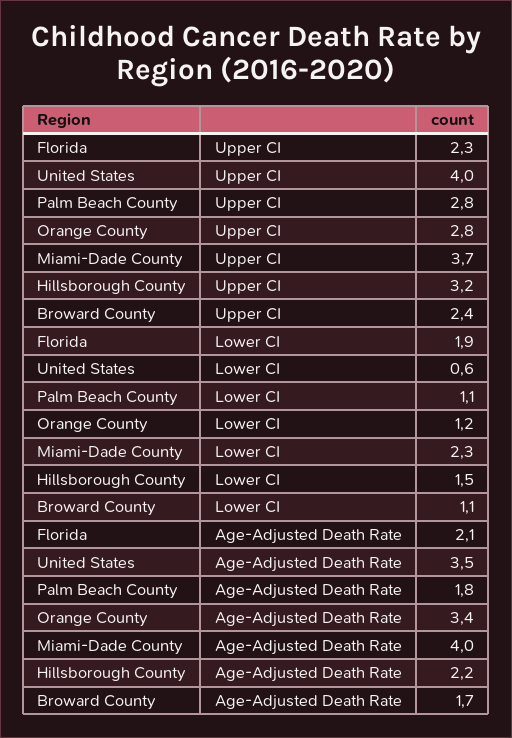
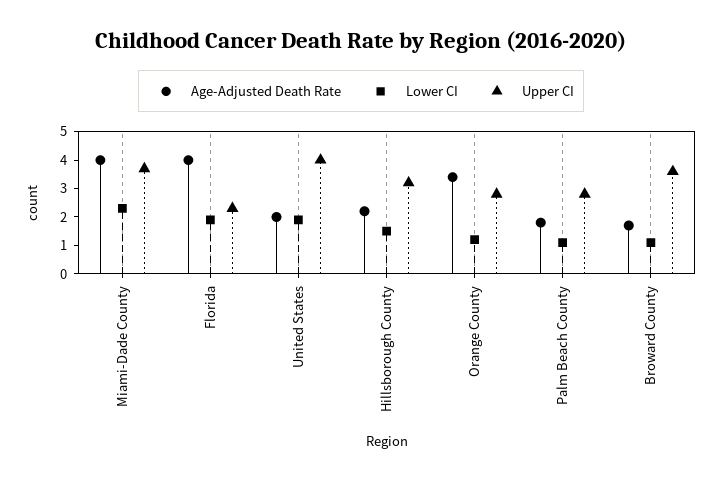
Upper CI, Broward County: 2.4 -> 3.5
Lower CI, United States: 0.6 -> 2
Age-Adjusted Death Rate, Florida: 2.1 -> 4
Age-Adjusted Death Rate, United States: 3.5 -> 2

